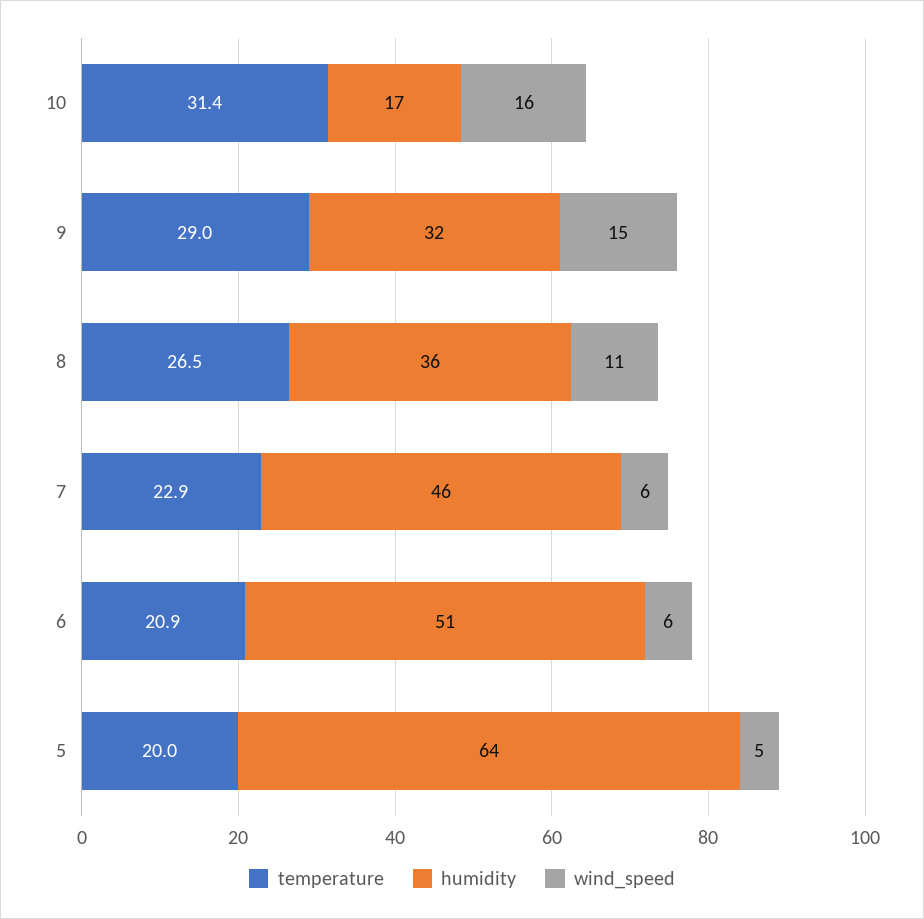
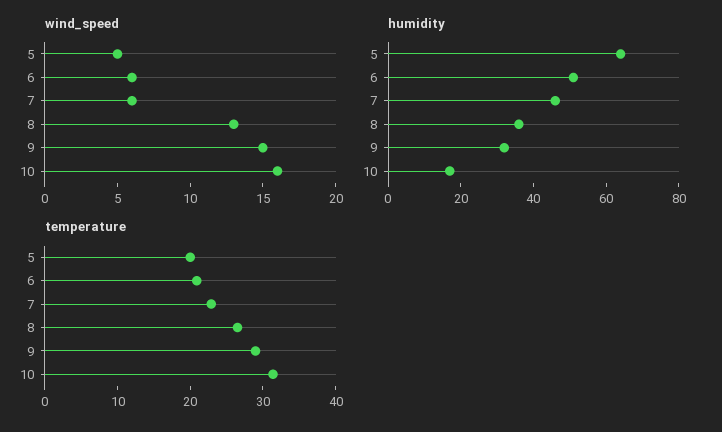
wind_speed, 8: 11 -> 13

